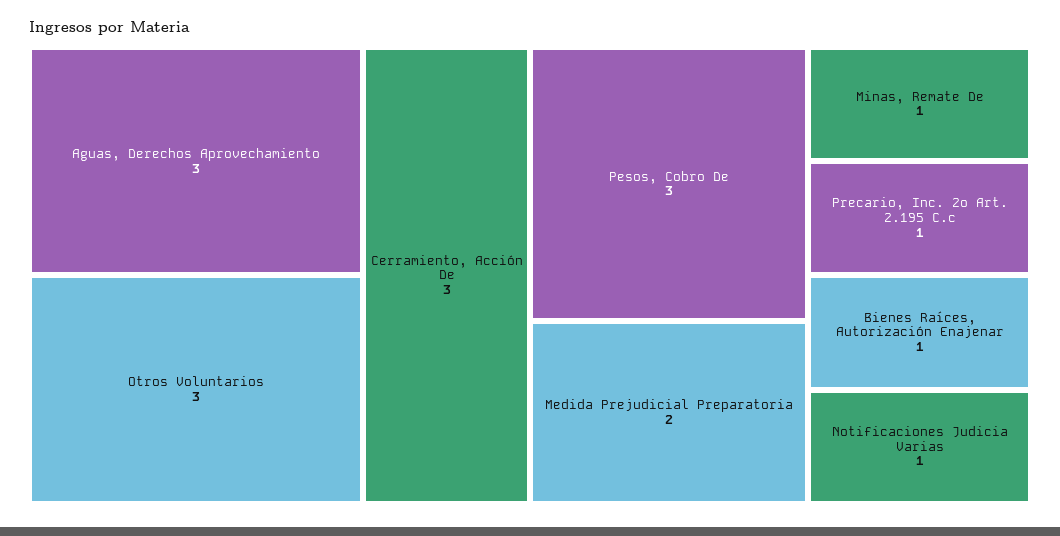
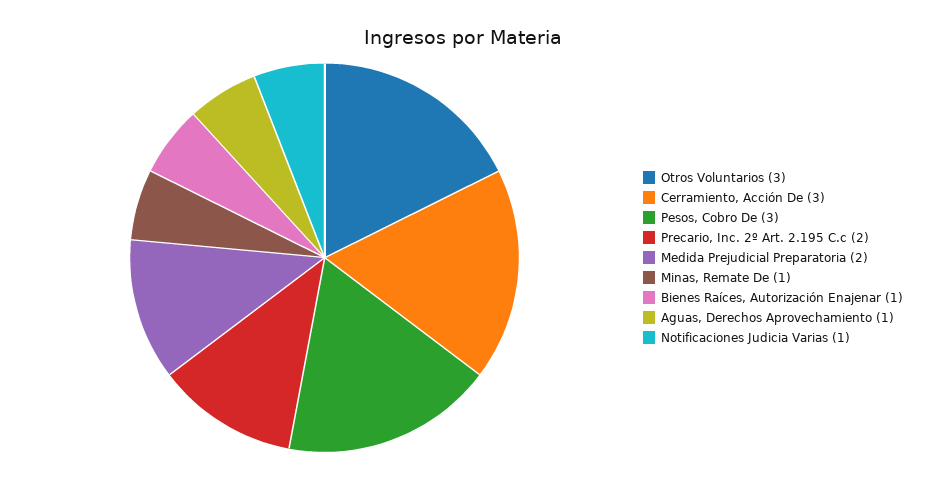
Aguas, Derechos Aprovechamiento: 3 -> 1
Precario, Inc. 2º Art. 2.195 C.c: 1 -> 2

